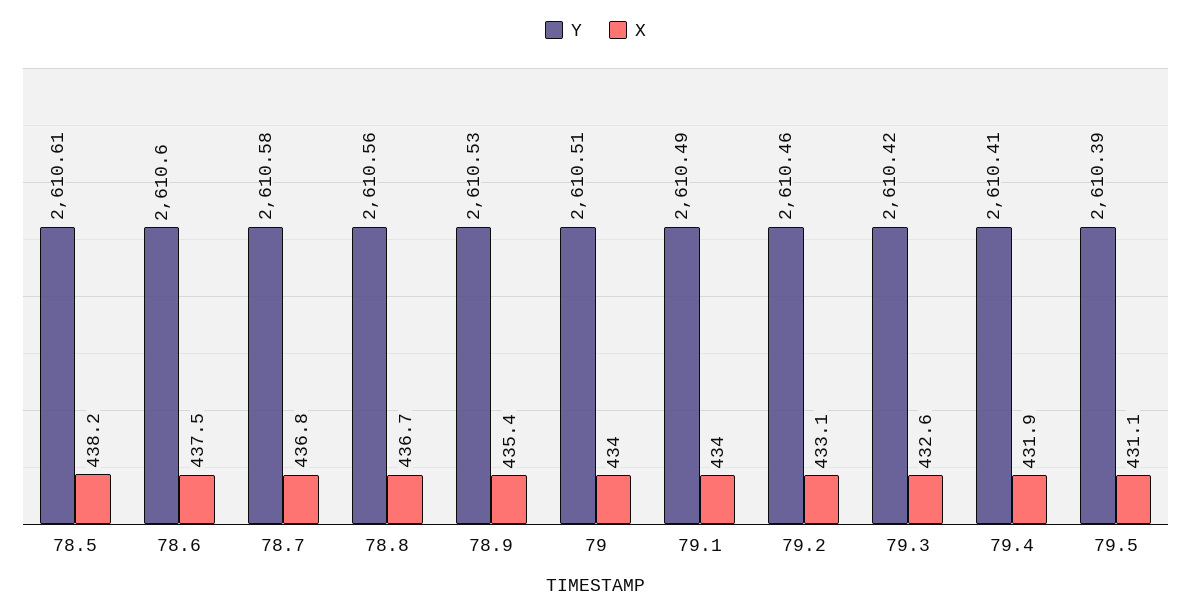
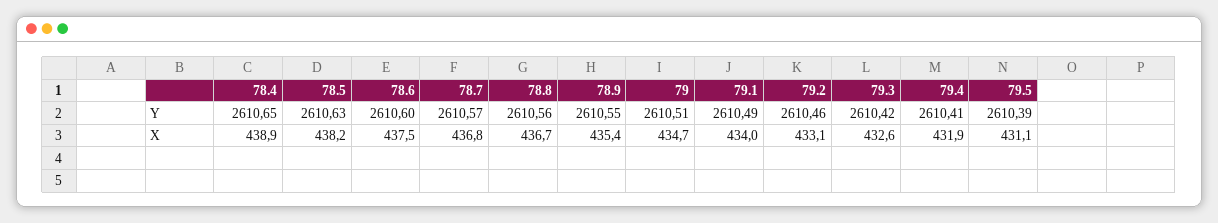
Y, 78.5: 2610.61 -> 2610.63
Y, 78.7: 2610.58 -> 2610.57
Y, 78.9: 2610.53 -> 2610.55
X, 79: 434 -> 434.7
Y, 78.4: none -> 2610.65
X, 78.4: none -> 438.9

